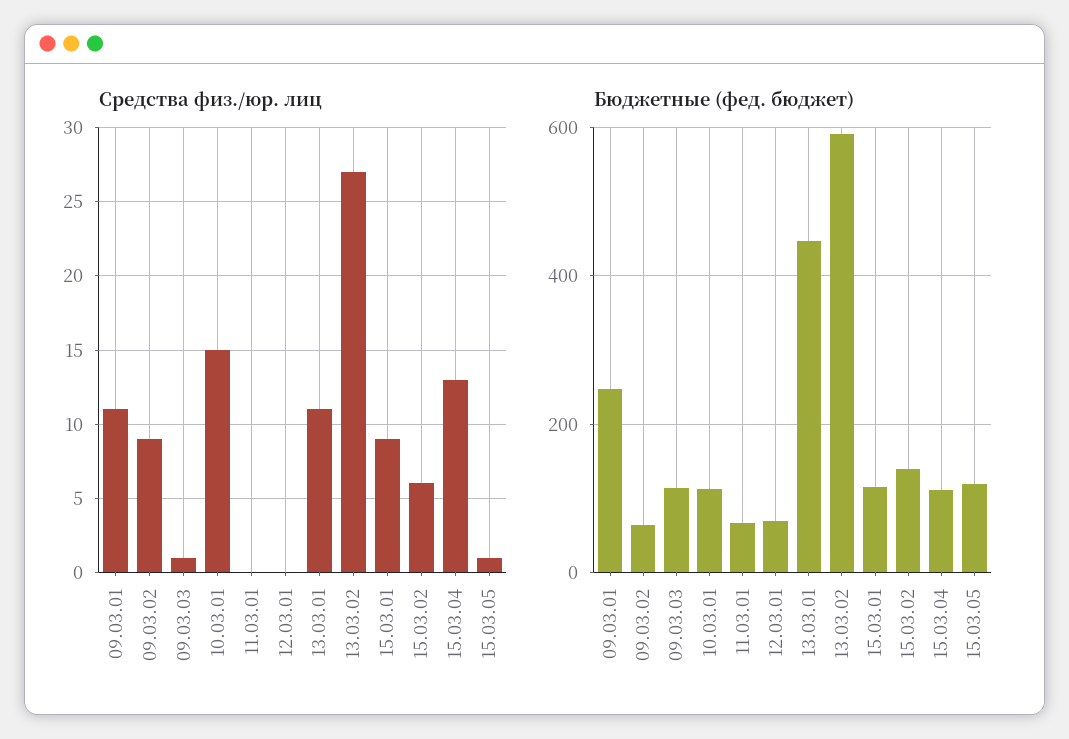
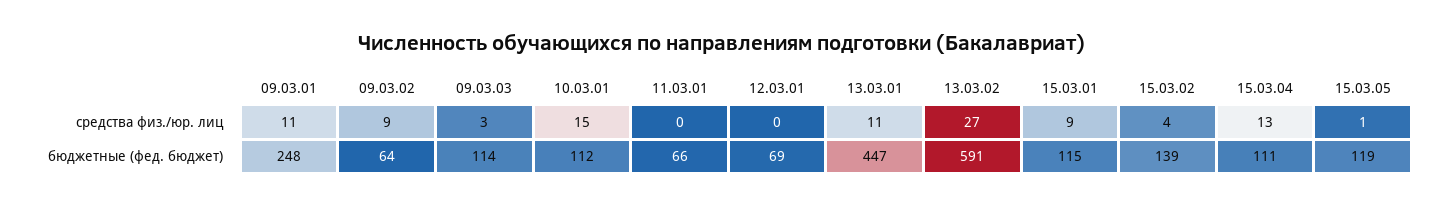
Средства физ./юр. лиц, 09.03.03: 1 -> 3
Средства физ./юр. лиц, 15.03.02: 6 -> 4

